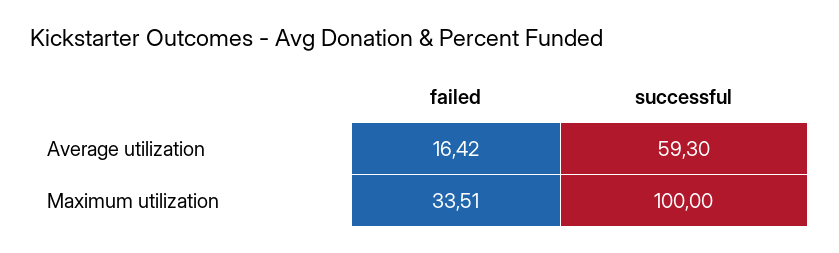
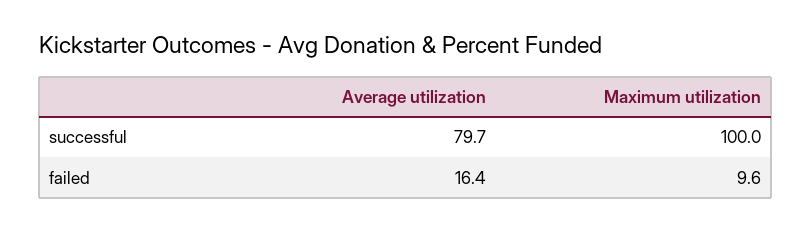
successful, Average utilization: 59.3 -> 79.7
failed, Maximum utilization: 33.51 -> 9.6

